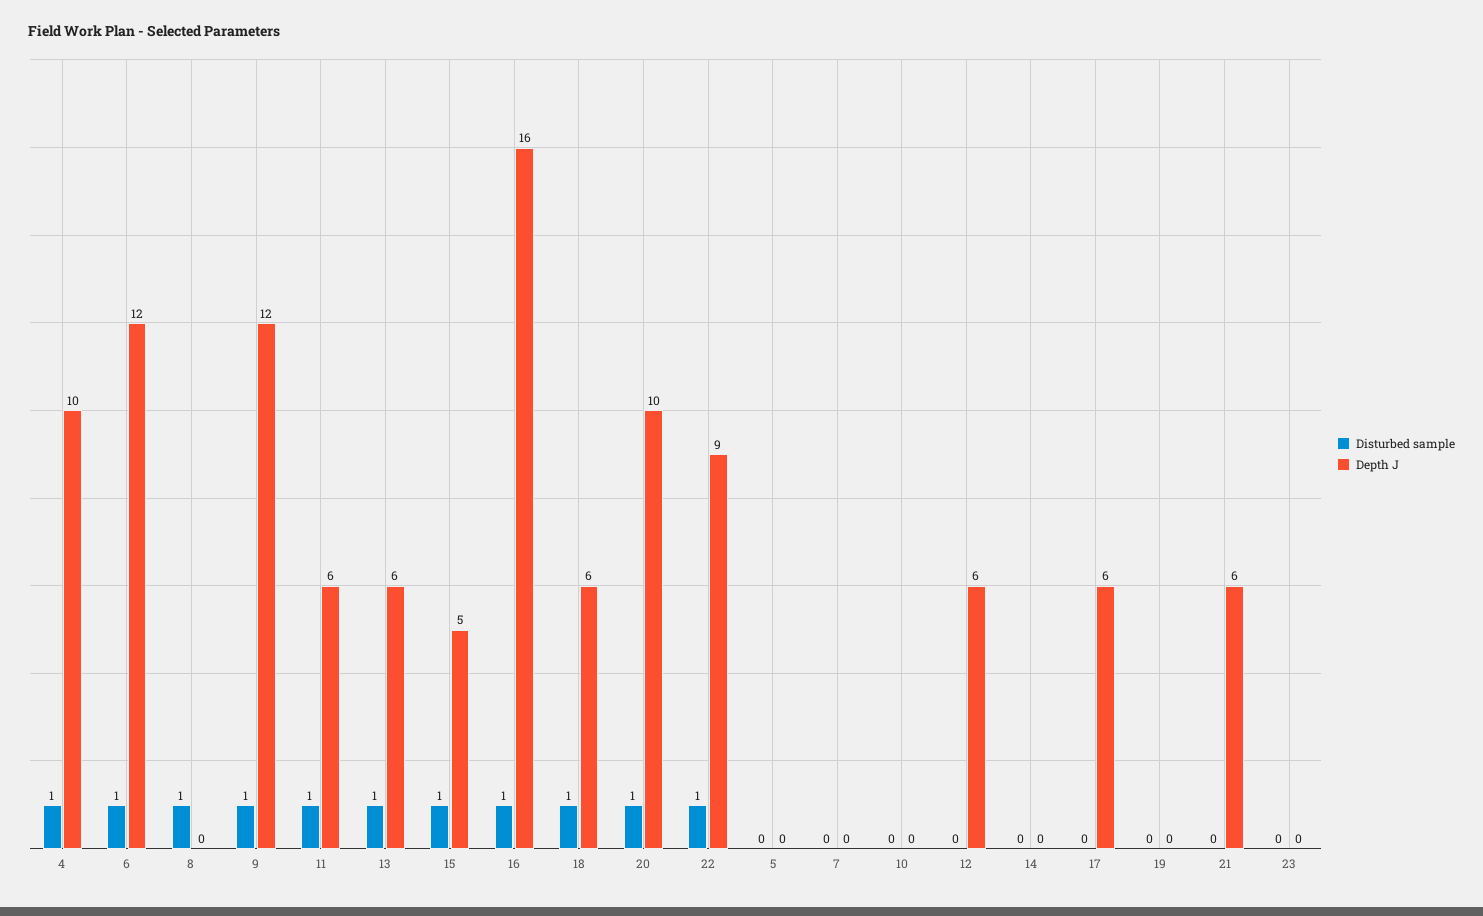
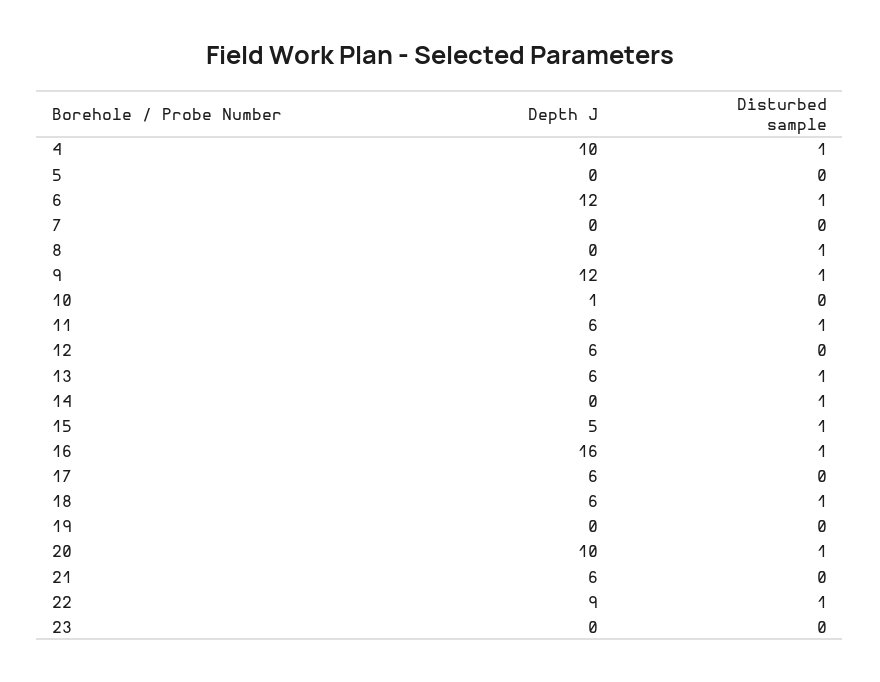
Depth J, 10: 0 -> 1
Disturbed sample, 14: 0 -> 1

